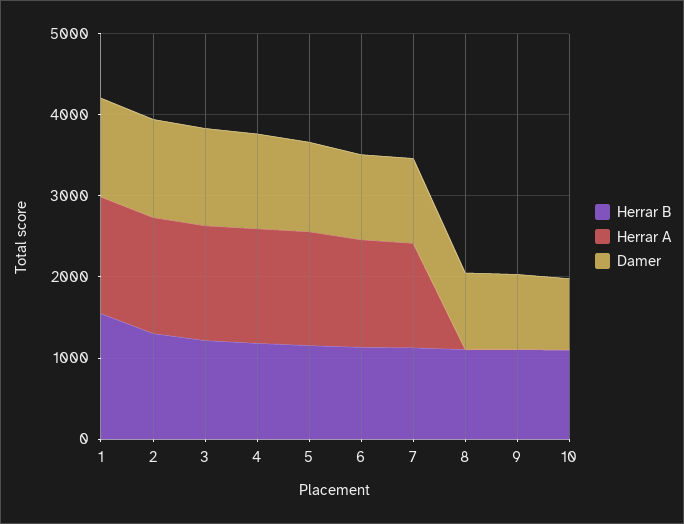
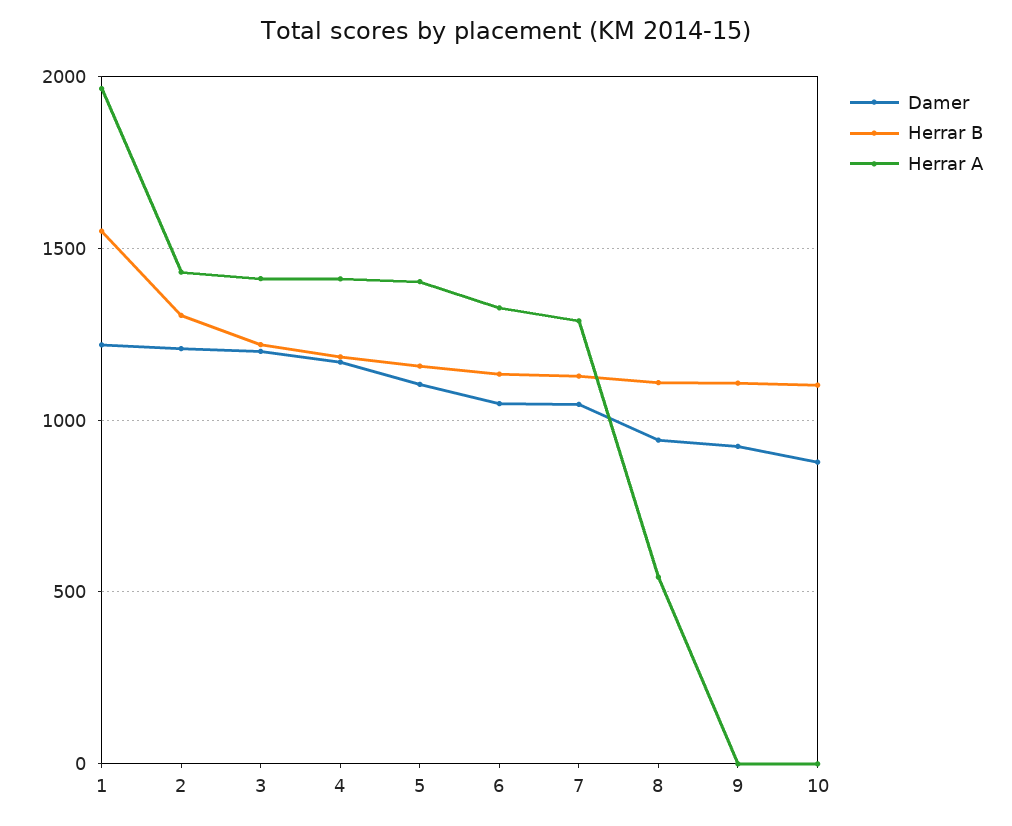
Herrar A, 1: 1400 -> 1950
Herrar A, 8: 0 -> 550

